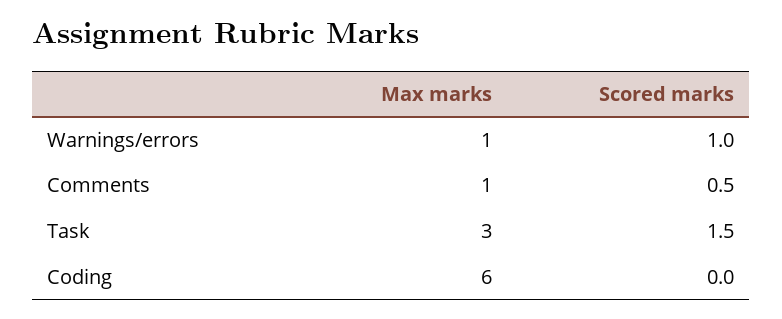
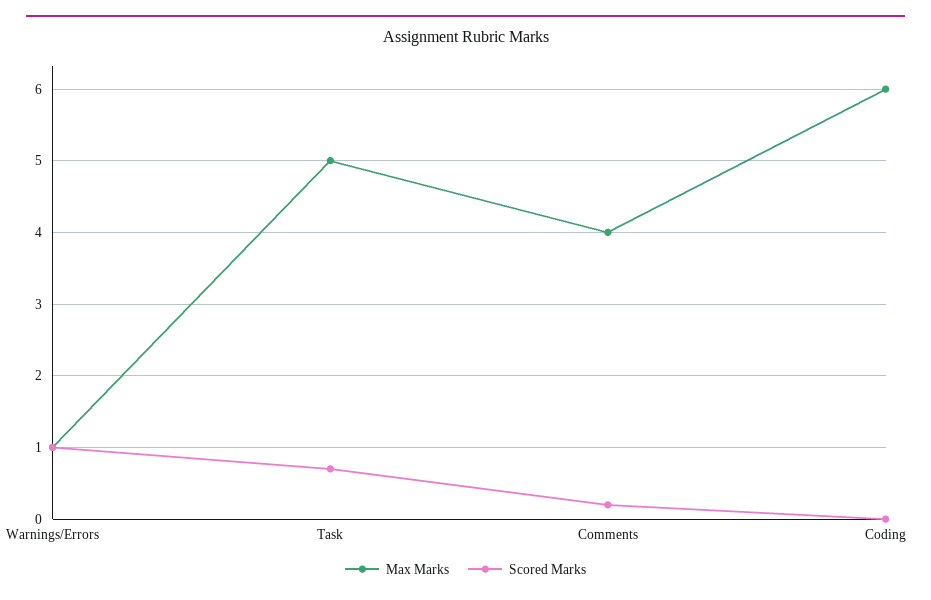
Max marks, Comments: 1 -> 4
Scored marks, Comments: 0.5 -> 0.2
Max marks, Task: 3 -> 5
Scored marks, Task: 1.5 -> 0.7

